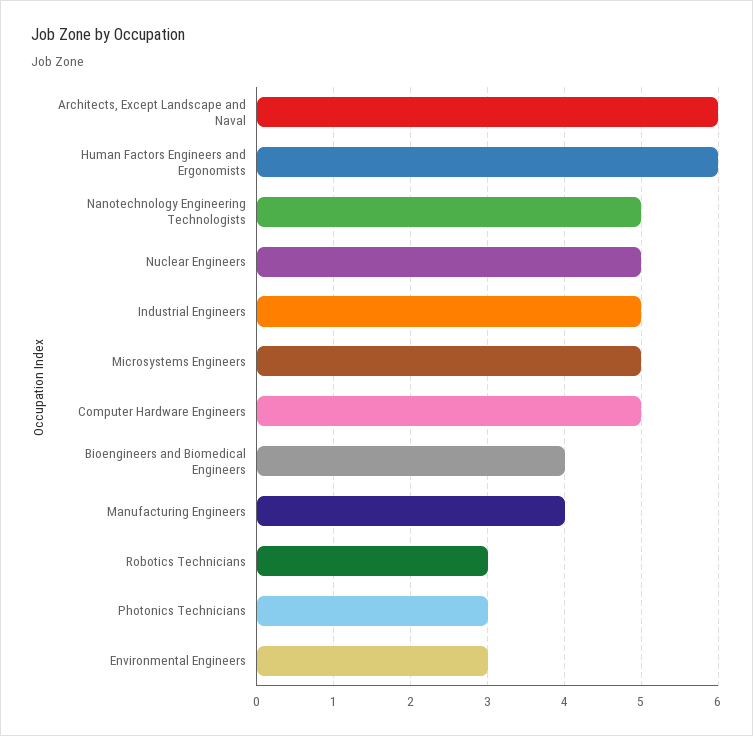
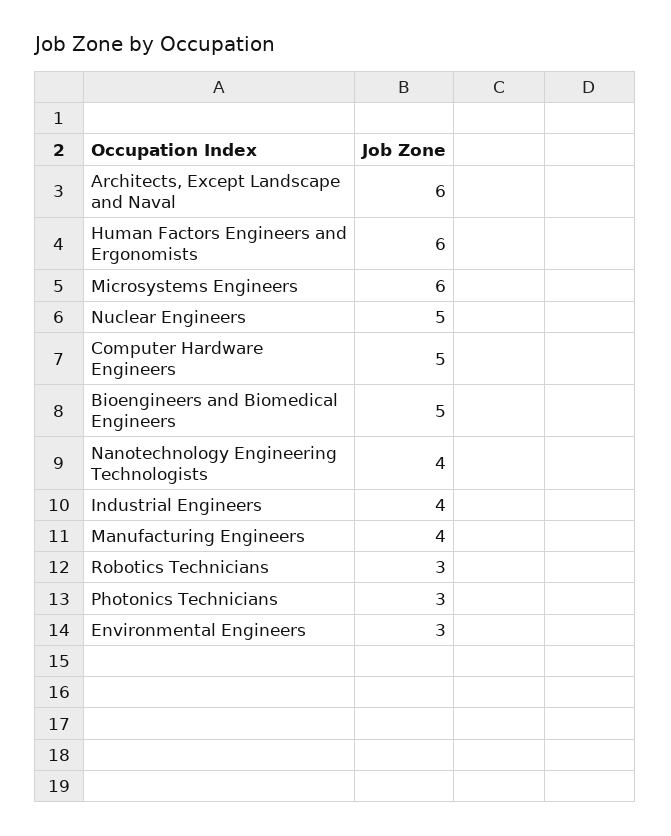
Nanotechnology Engineering Technologists: 5 -> 4
Industrial Engineers: 5 -> 4
Microsystems Engineers: 5 -> 6
Bioengineers and Biomedical Engineers: 4 -> 5

